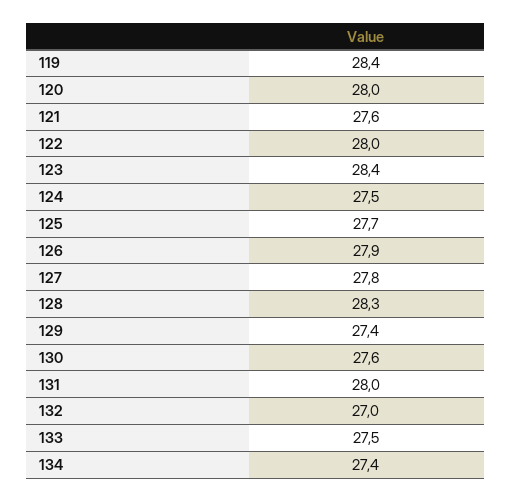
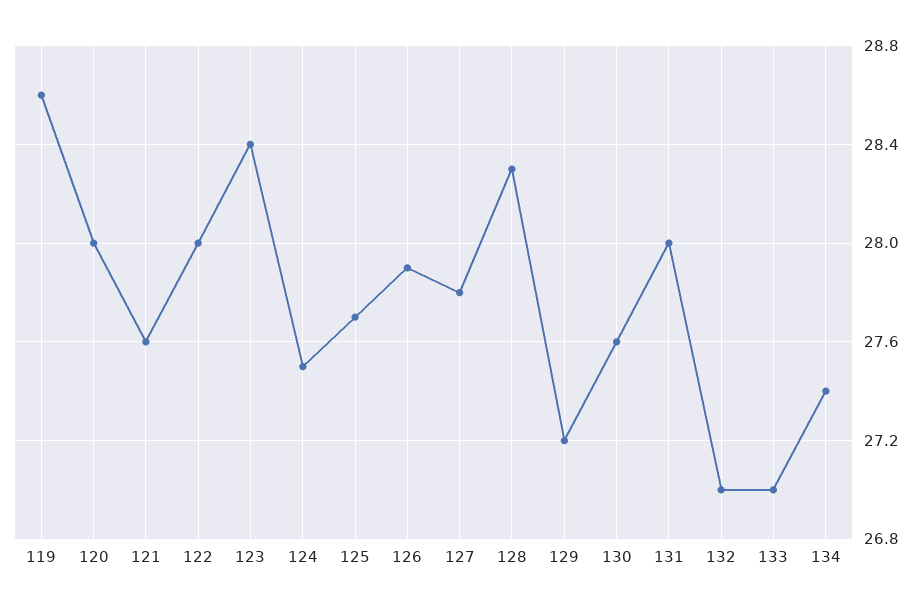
119: 28.4 -> 28.6
129: 27.4 -> 27.2
133: 27.5 -> 27

